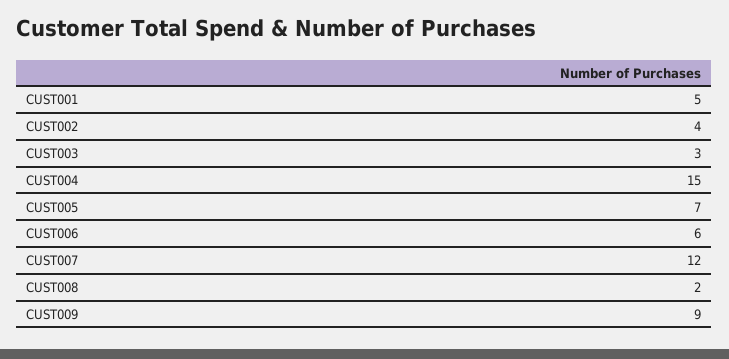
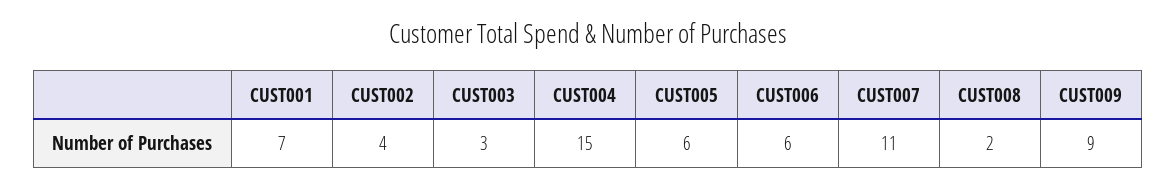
CUST001: 5 -> 7
CUST005: 7 -> 6
CUST007: 12 -> 11

